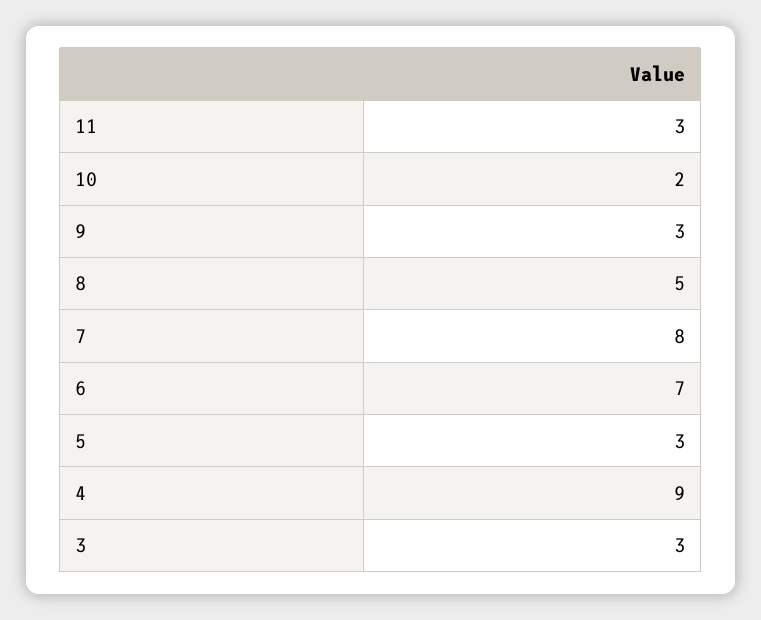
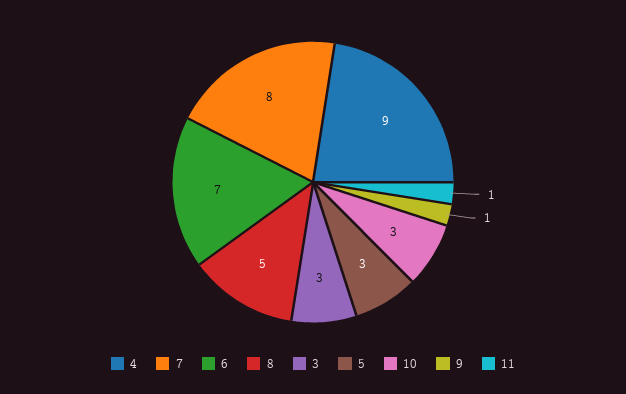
11: 3 -> 1
10: 2 -> 3
9: 3 -> 1

